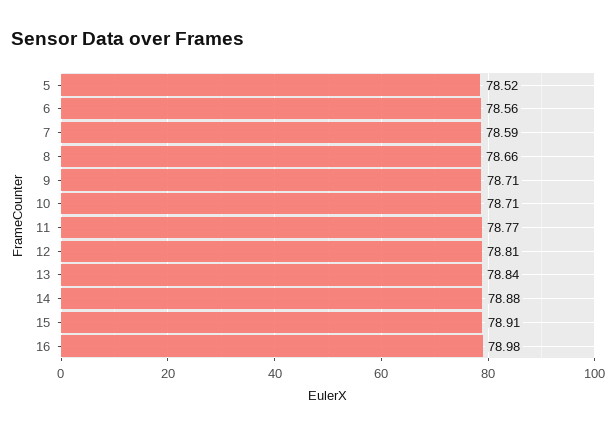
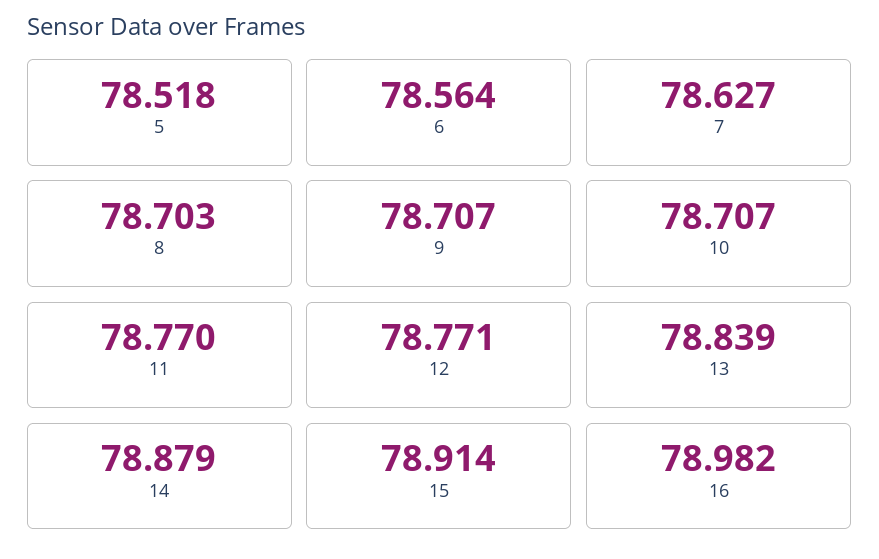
7: 78.59 -> 78.627
8: 78.66 -> 78.703
12: 78.81 -> 78.771

